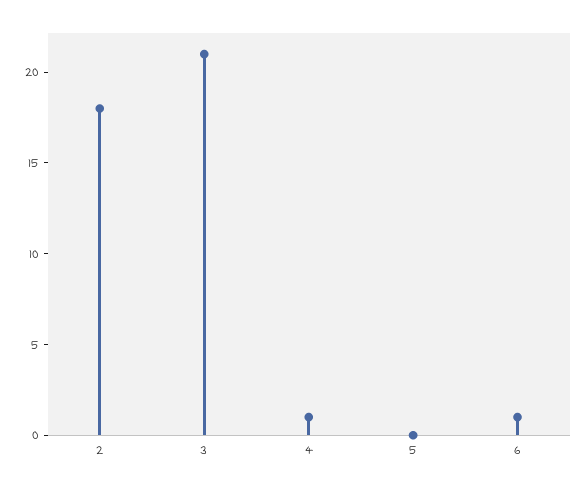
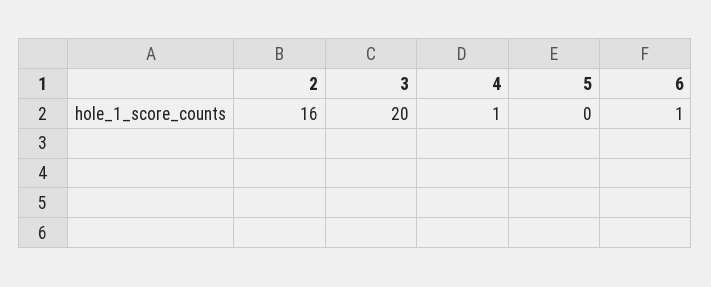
2: 18 -> 16
3: 21 -> 20

